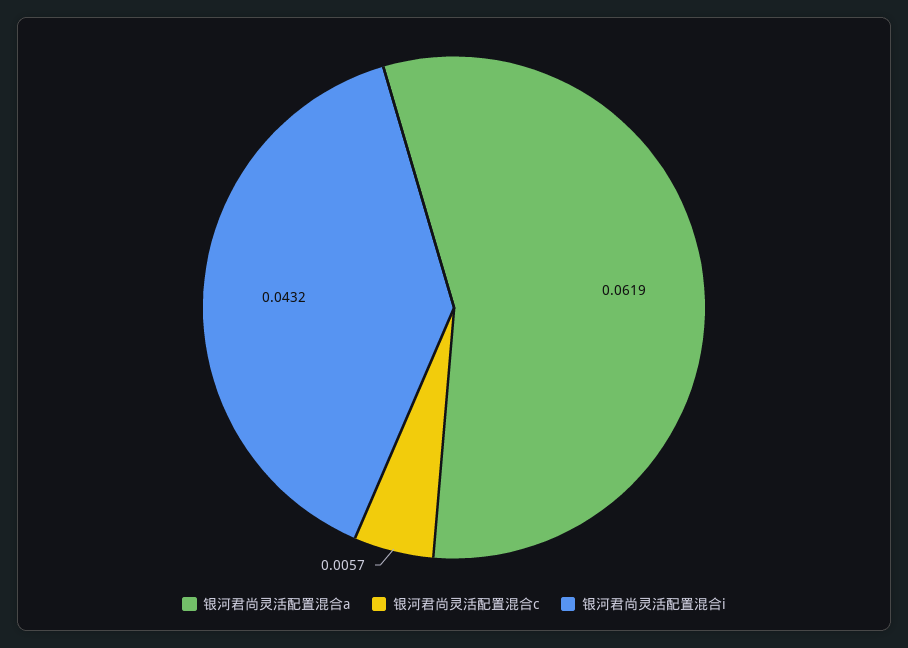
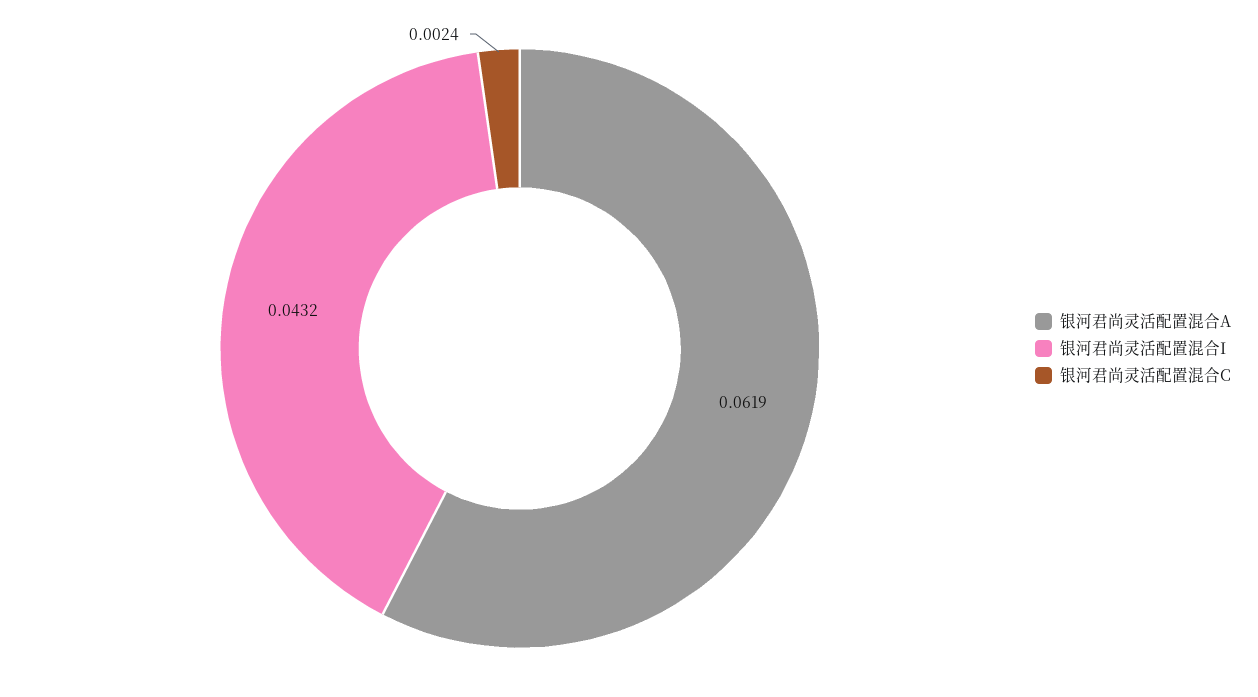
银河君尚灵活配置混合c: 0.0057 -> 0.0024

